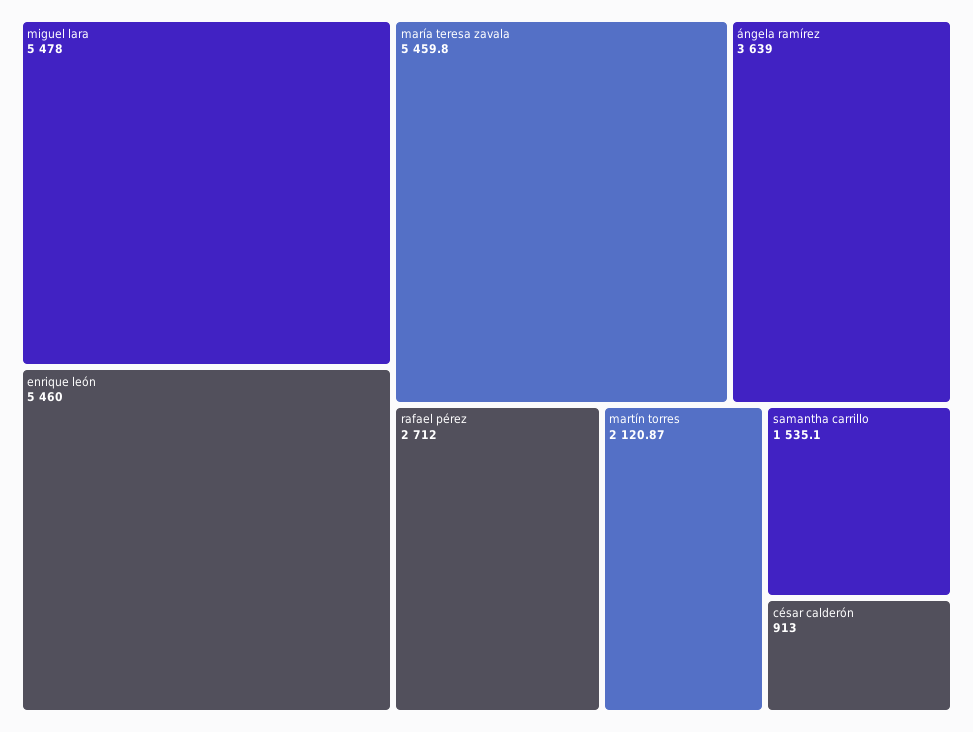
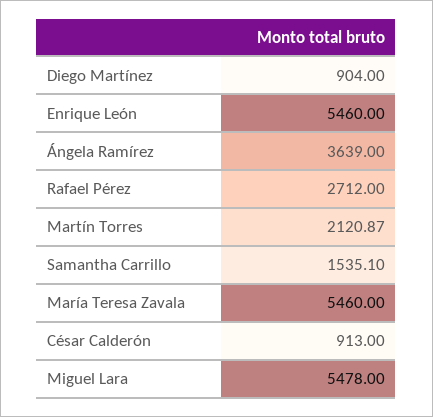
maría teresa zavala: 5459.8 -> 5460
Diego Martínez: none -> 904

